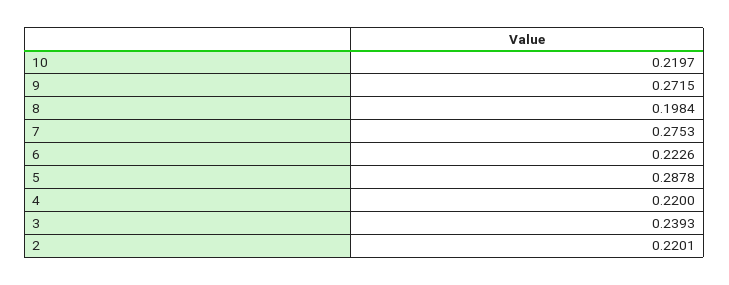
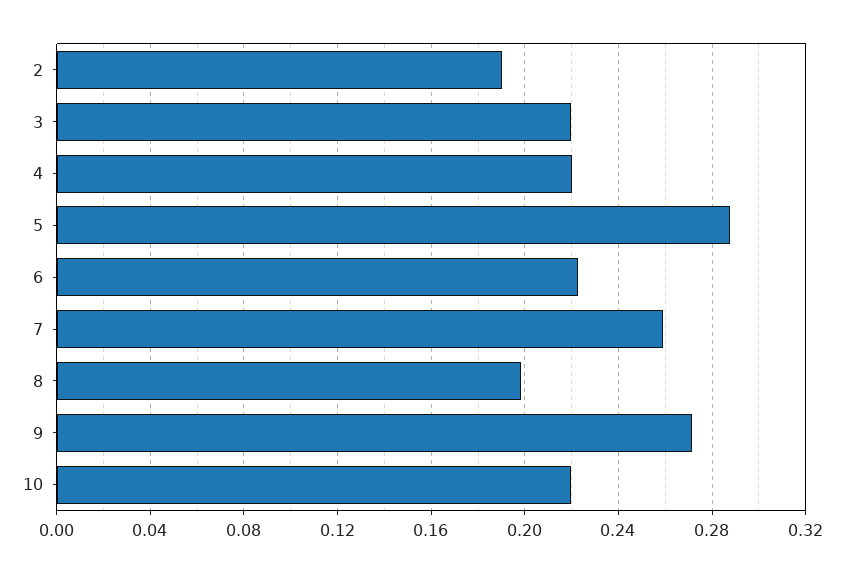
7: 0.2753 -> 0.26
3: 0.2393 -> 0.22
2: 0.2201 -> 0.19

